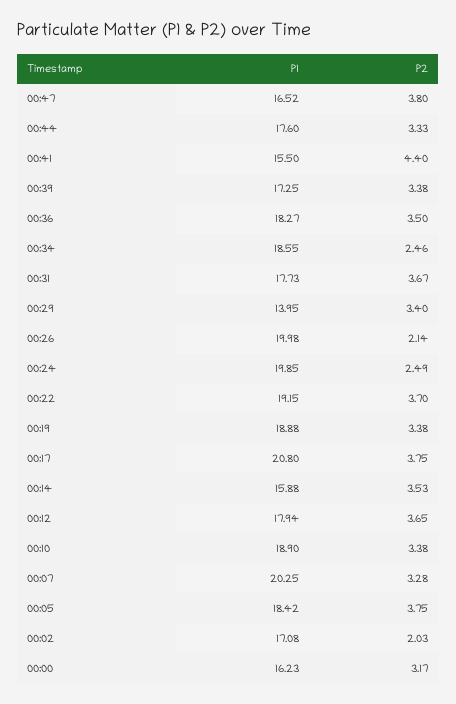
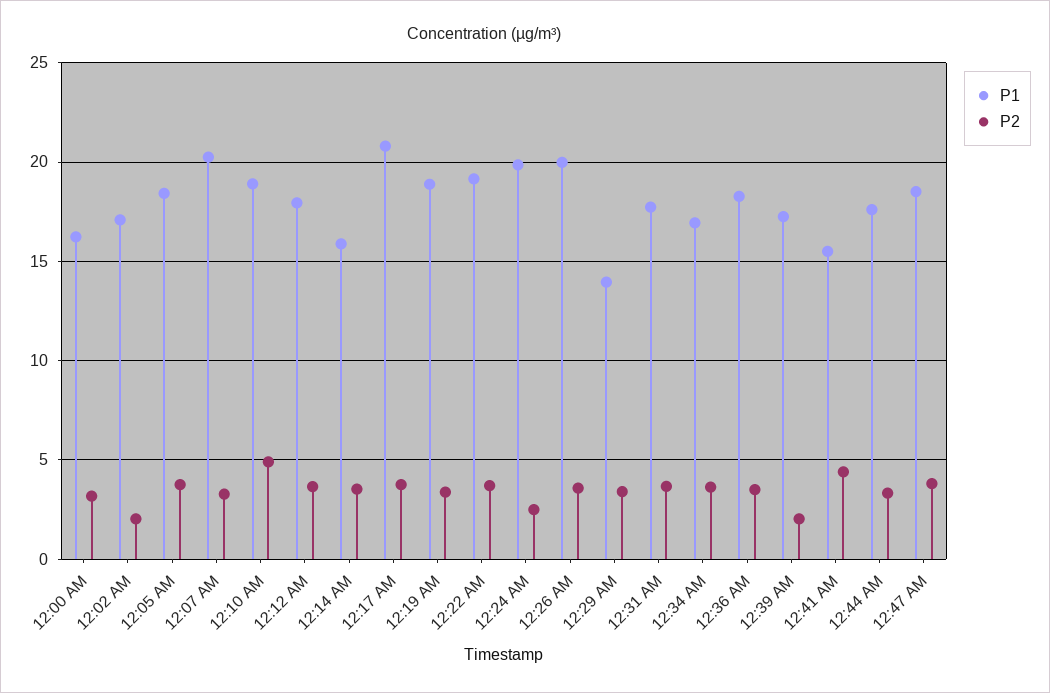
P1, 00:47: 16.52 -> 18.5
P2, 00:39: 3.38 -> 2
P1, 00:34: 18.55 -> 17
P2, 00:34: 2.46 -> 3.5
P2, 00:26: 2.14 -> 3.5
P2, 00:10: 3.38 -> 5

